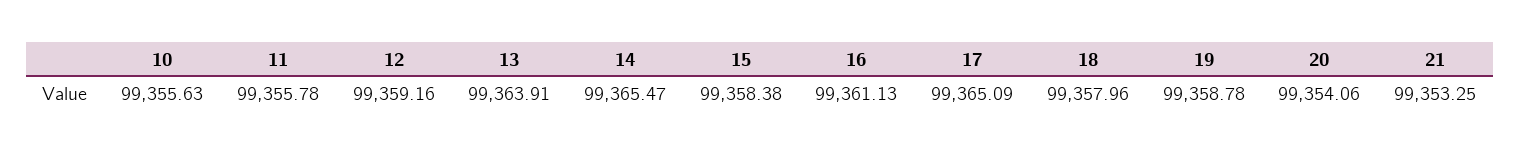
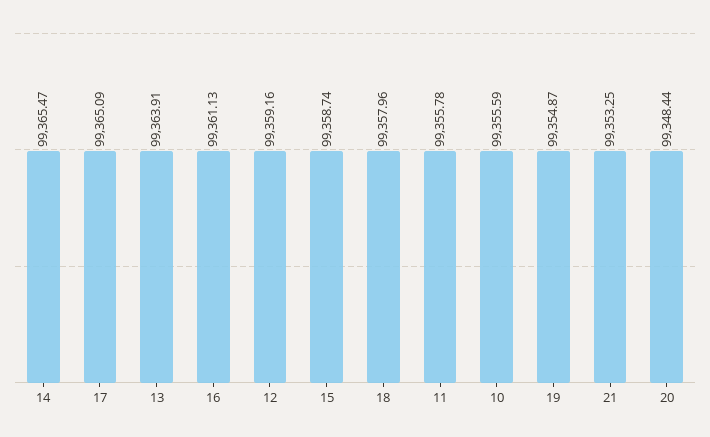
10: 99355.63 -> 99355.59
15: 99358.38 -> 99358.74
19: 99358.78 -> 99354.87
20: 99354.06 -> 99348.44

